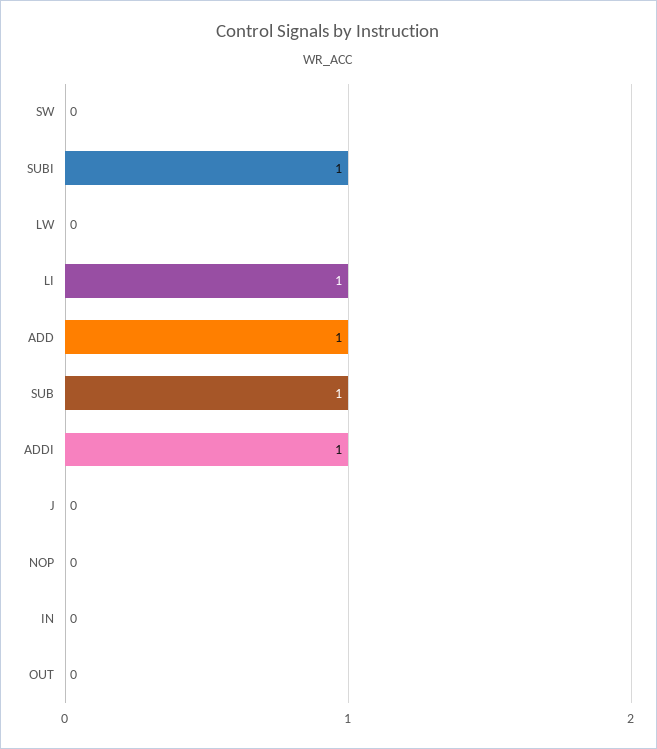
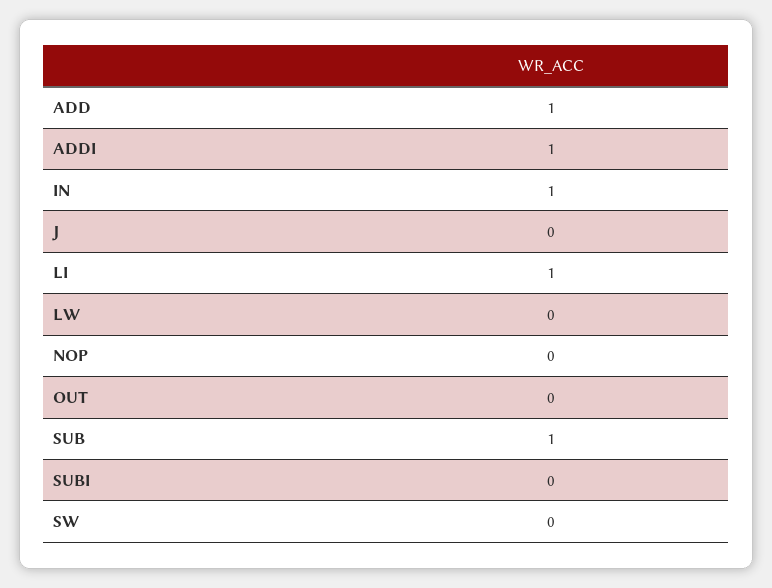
SUBI: 1 -> 0
IN: 0 -> 1

